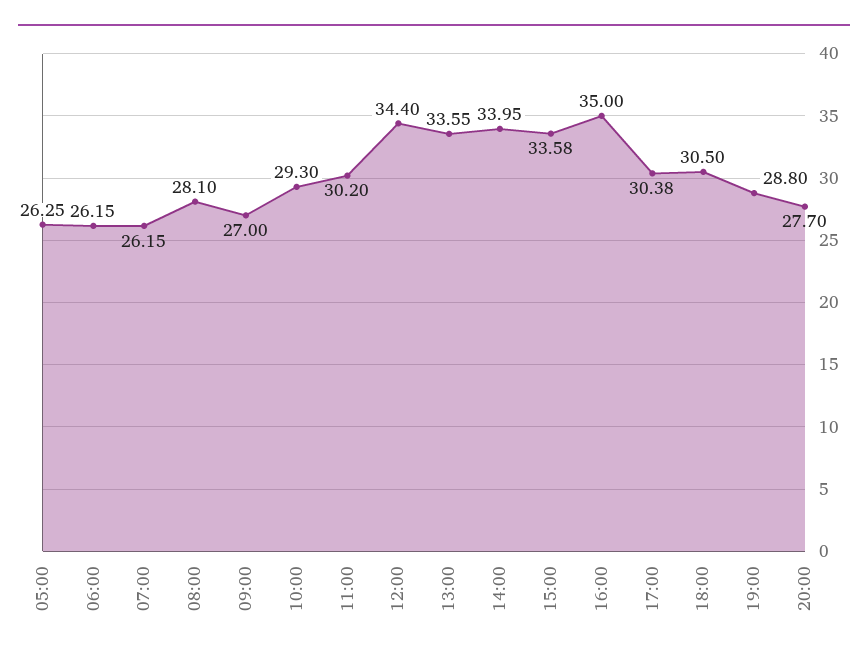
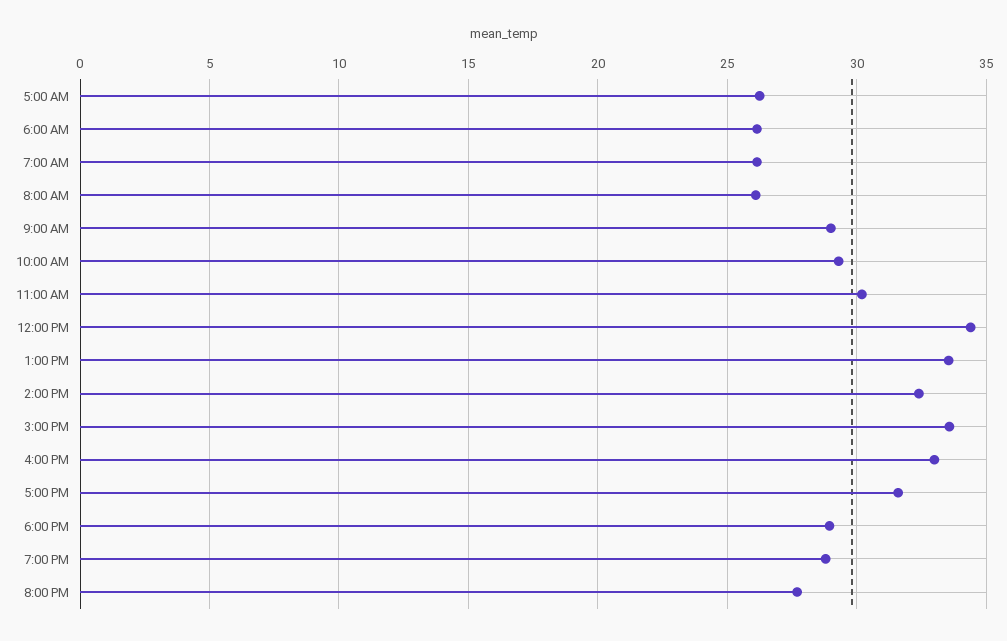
08:00: 28.1 -> 26
09:00: 27 -> 29
14:00: 33.95 -> 32.5
16:00: 35 -> 33
17:00: 30.38 -> 31.5
18:00: 30.5 -> 29

